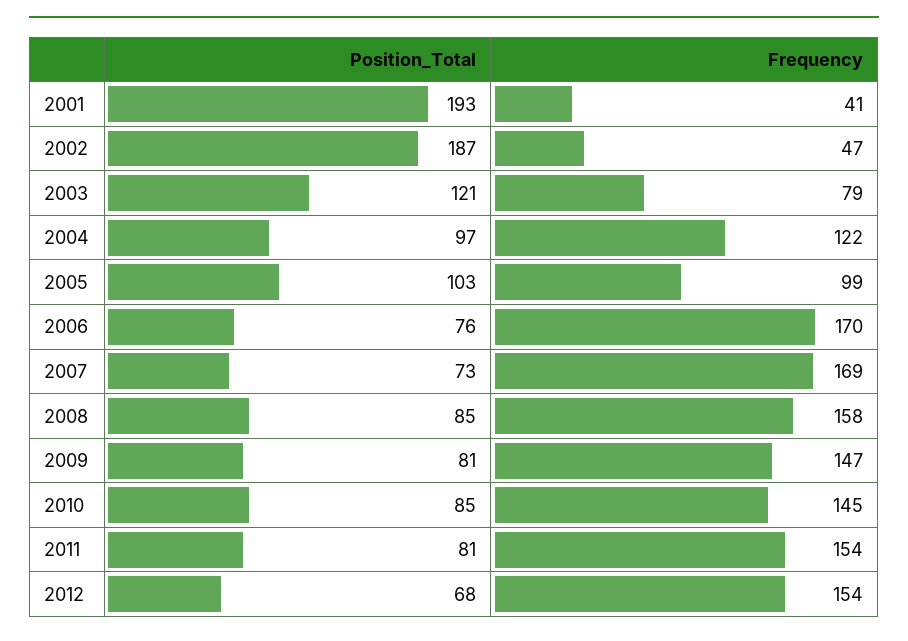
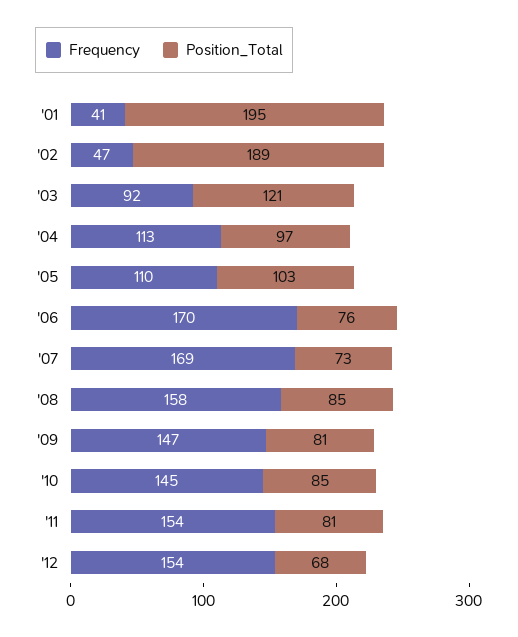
Position_Total, 2001: 193 -> 195
Position_Total, 2002: 187 -> 189
Frequency, 2003: 79 -> 92
Frequency, 2004: 122 -> 113
Frequency, 2005: 99 -> 110

